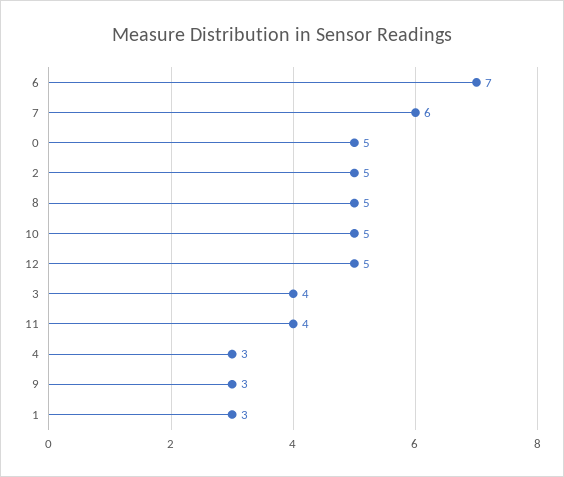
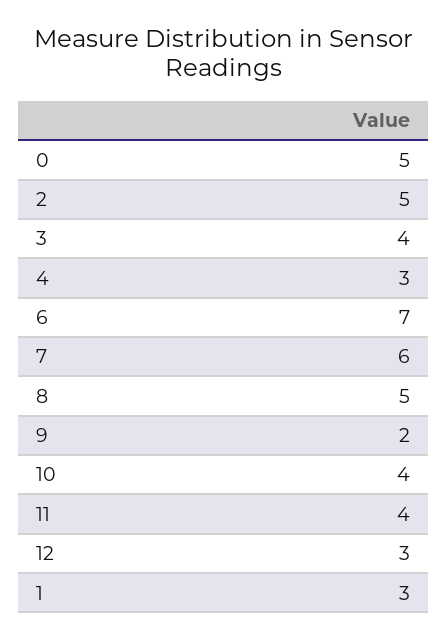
10: 5 -> 4
12: 5 -> 3
9: 3 -> 2

